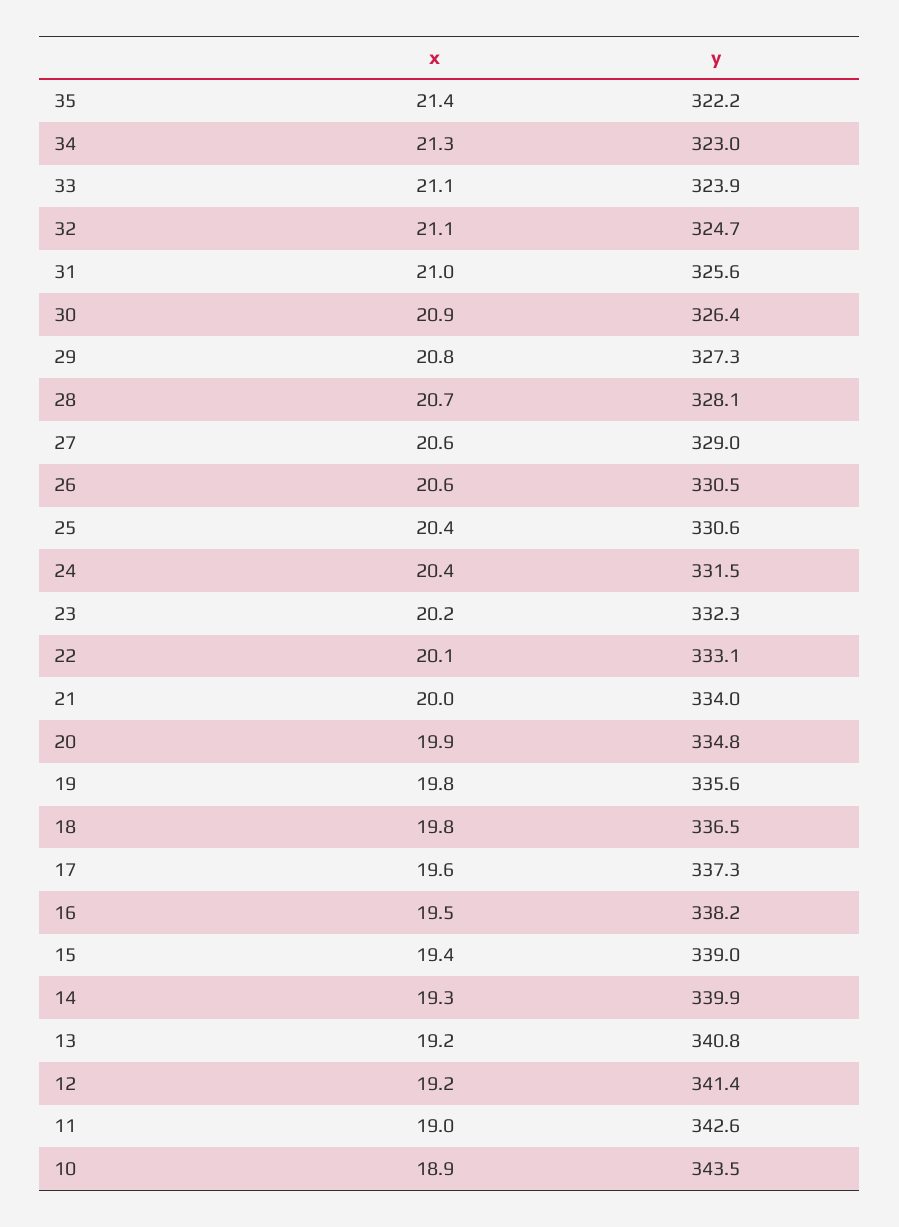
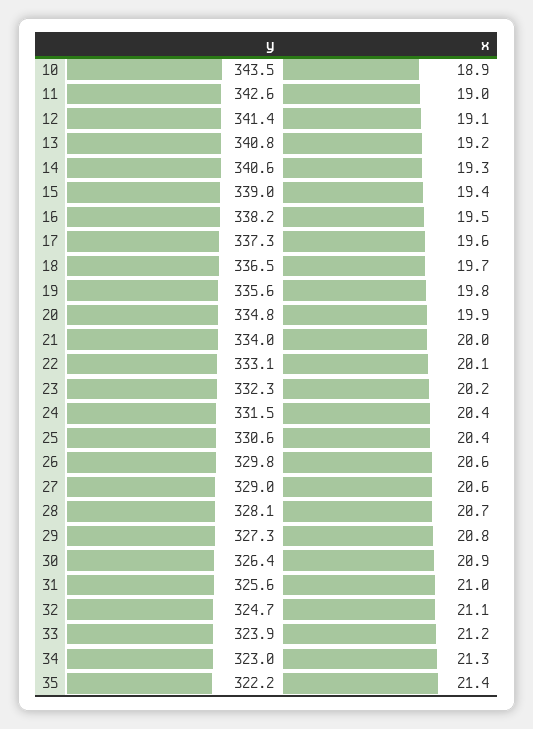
x, 33: 21.1 -> 21.2
y, 26: 330.5 -> 329.8
x, 18: 19.8 -> 19.7
y, 14: 339.9 -> 340.6
x, 12: 19.2 -> 19.1

